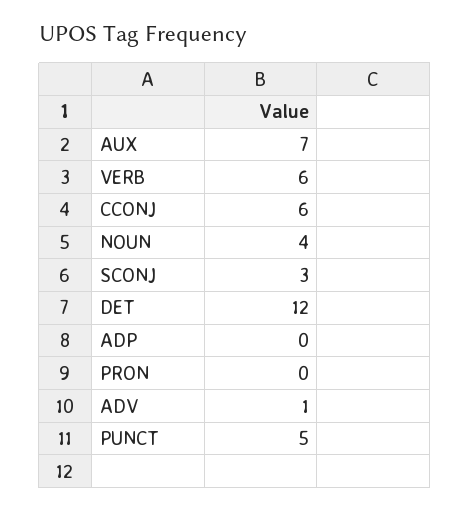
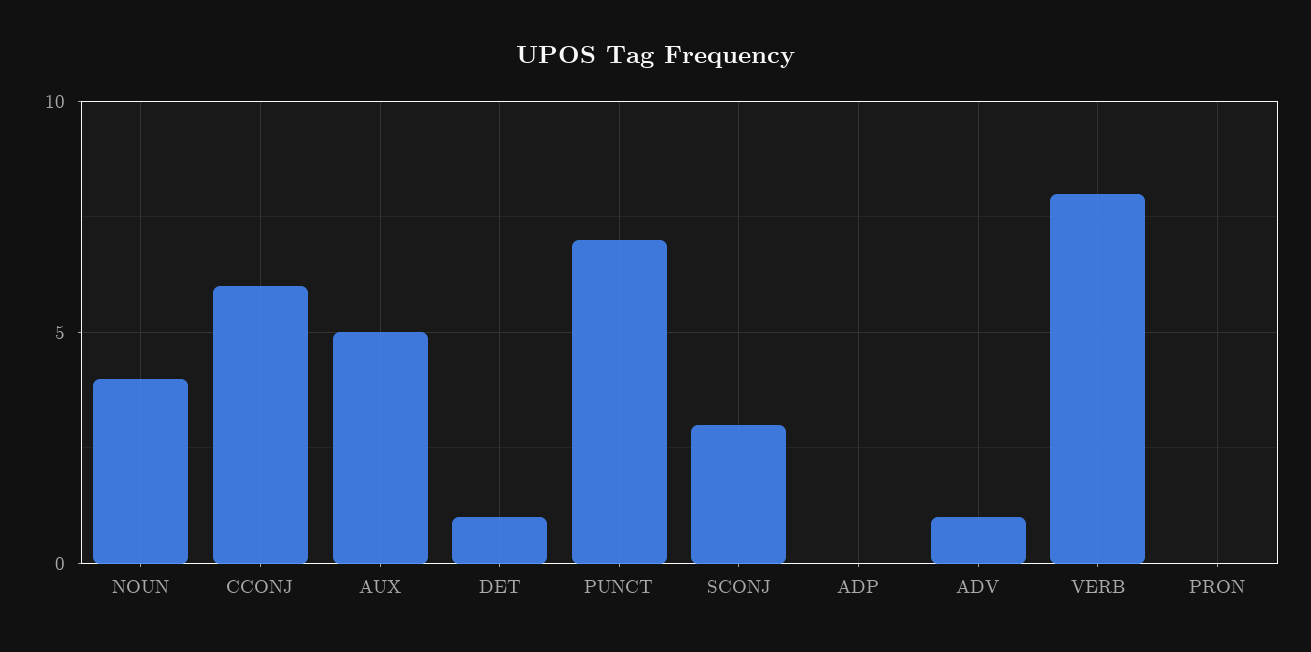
AUX: 7 -> 5
VERB: 6 -> 8
DET: 12 -> 1
PUNCT: 5 -> 7

